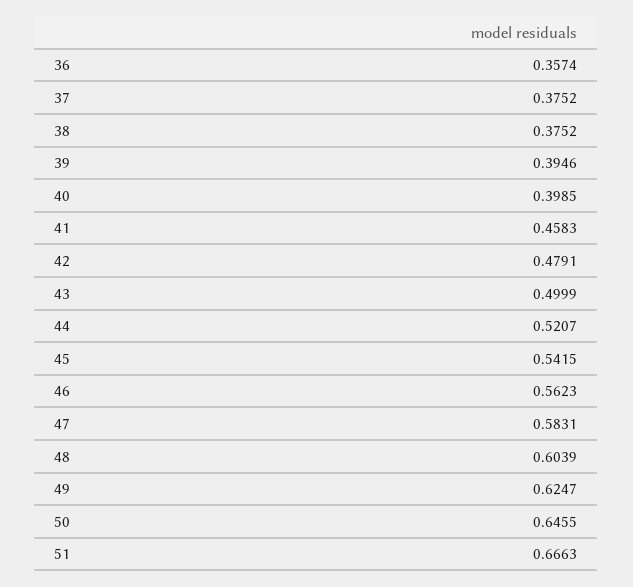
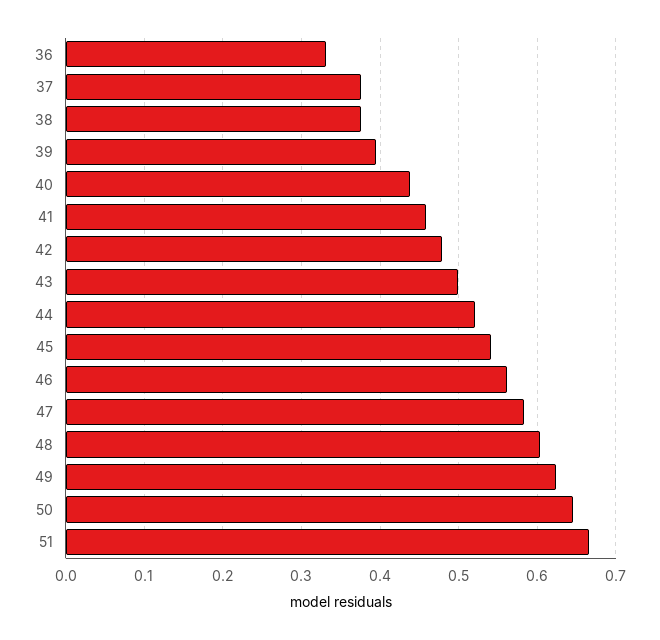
36: 0.3574 -> 0.33
40: 0.3985 -> 0.44

